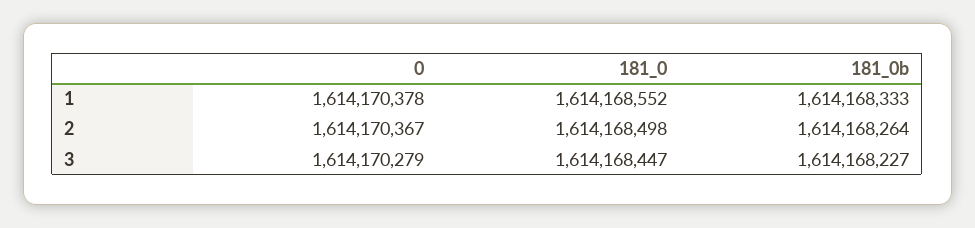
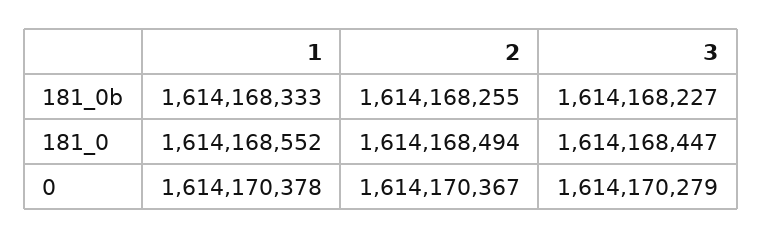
181_0, 2: 1614168498 -> 1614168494
181_0b, 2: 1614168264 -> 1614168255

